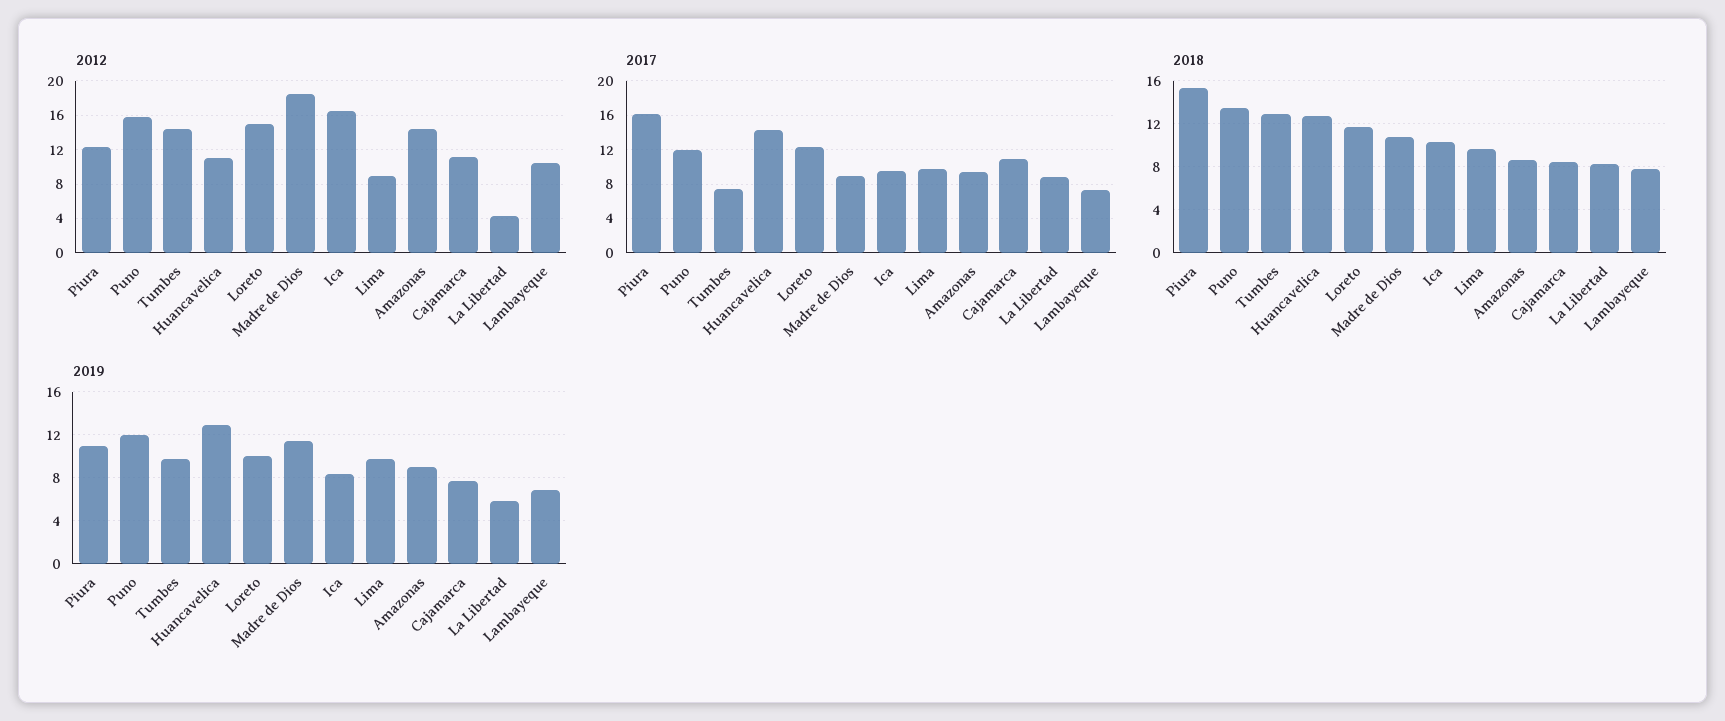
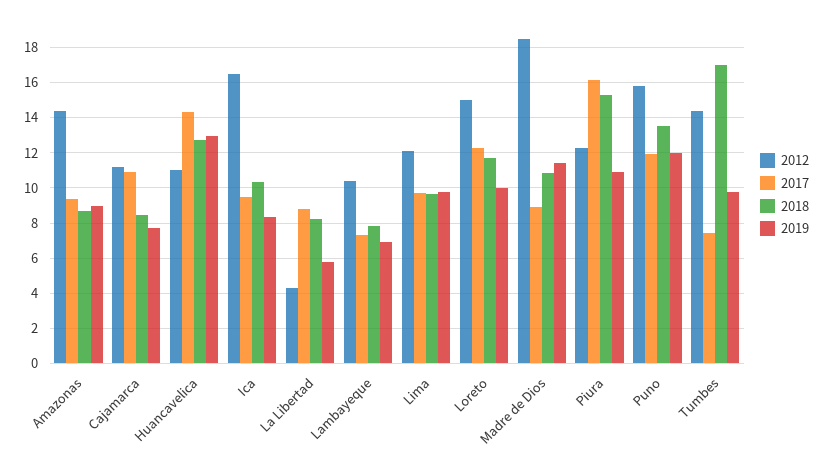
2012, Lima: 9 -> 12
2018, Tumbes: 13 -> 17

